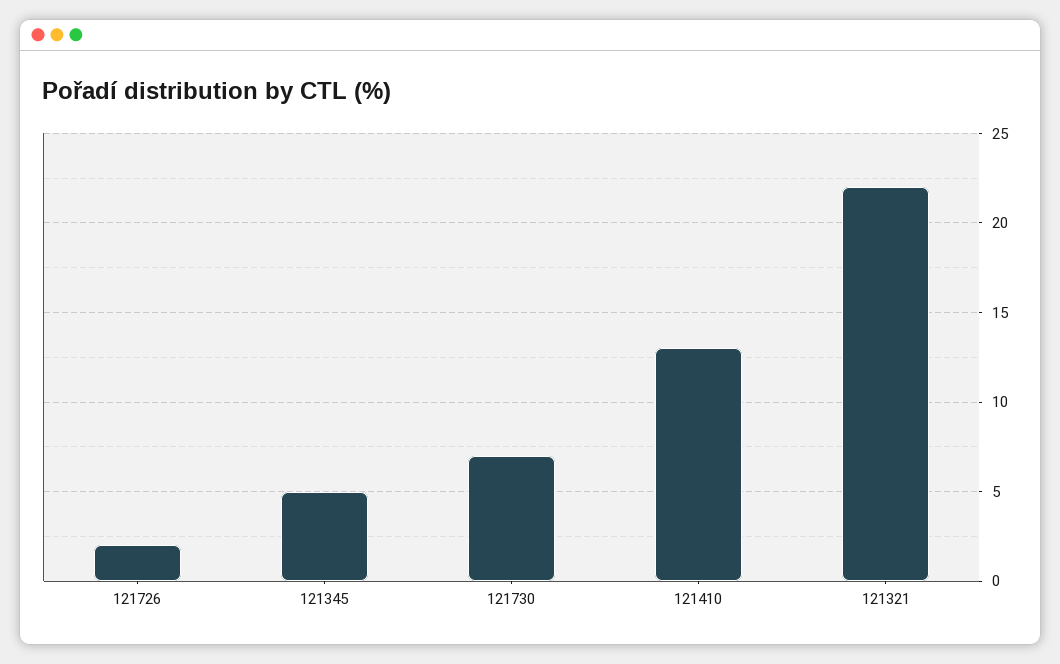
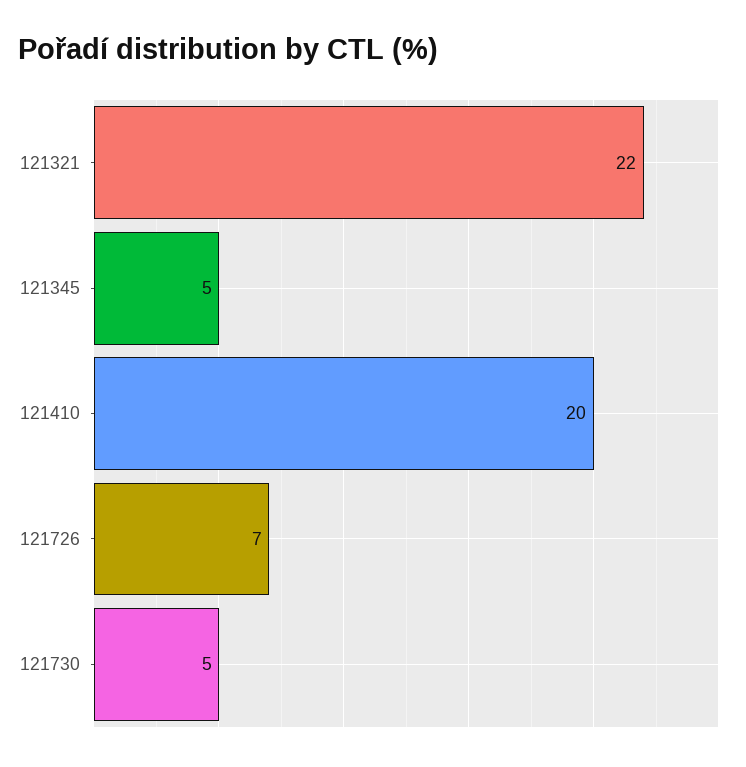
121726: 2 -> 7
121730: 7 -> 5
121410: 13 -> 20

